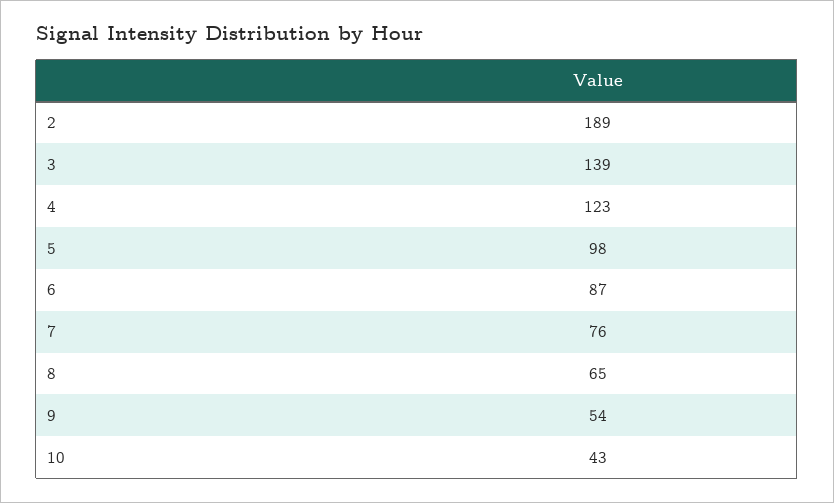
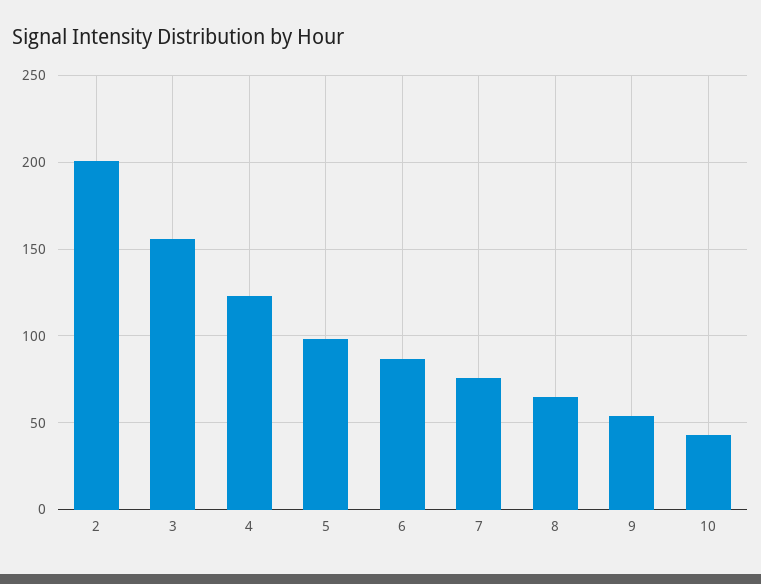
2: 189 -> 200
3: 139 -> 155

